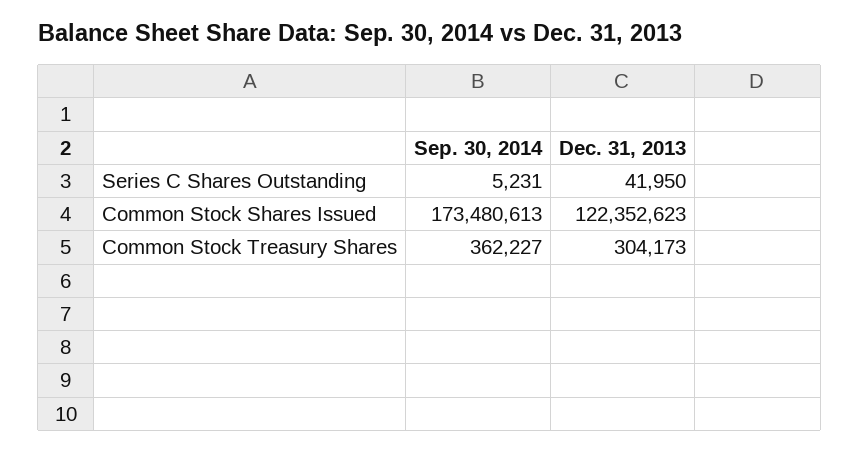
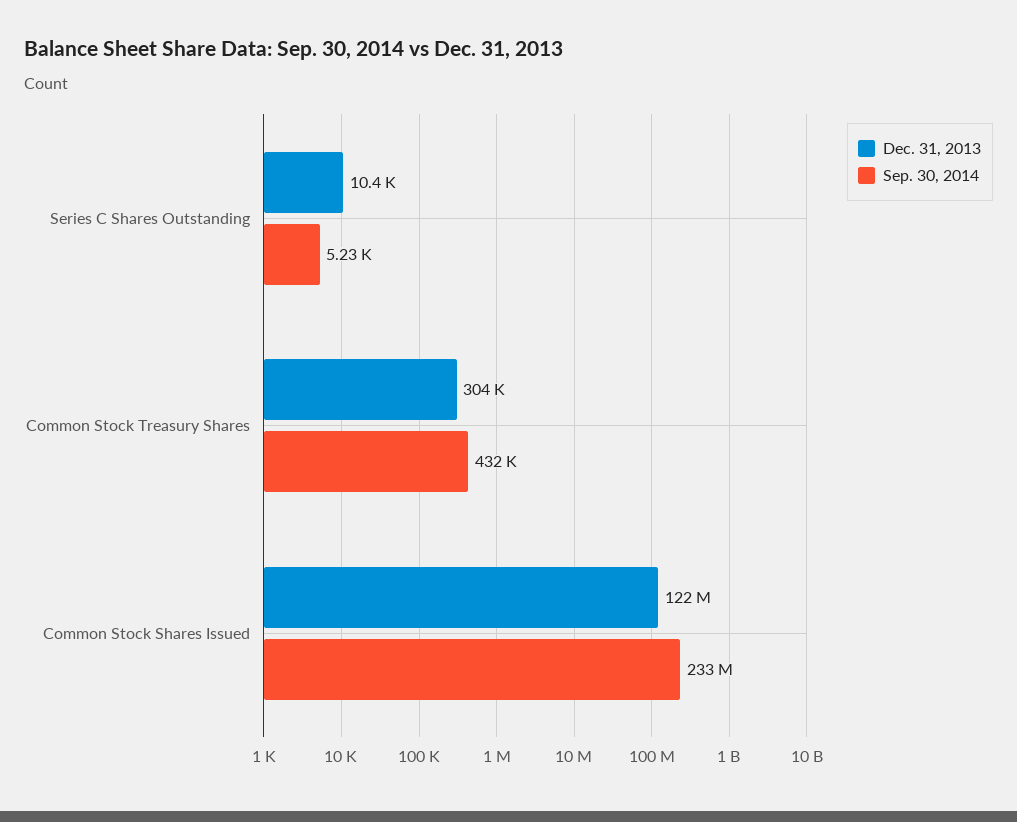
Dec. 31, 2013, Series C Shares Outstanding: 41950 -> 10400
Sep. 30, 2014, Common Stock Shares Issued: 173480613 -> 233000000
Sep. 30, 2014, Common Stock Treasury Shares: 362227 -> 432000

